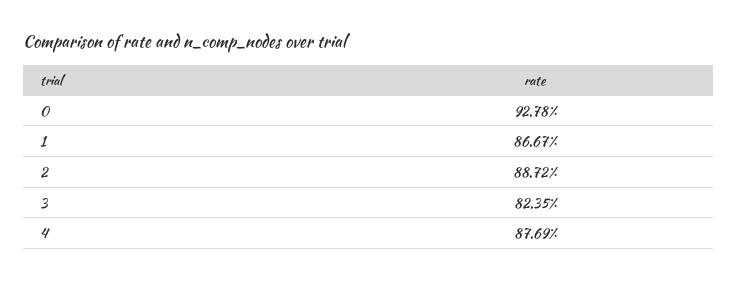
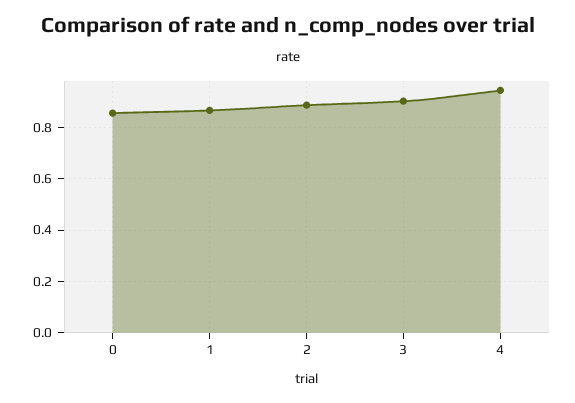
0: 0.9278 -> 0.85
3: 0.8235 -> 0.9
4: 0.8769 -> 0.95

